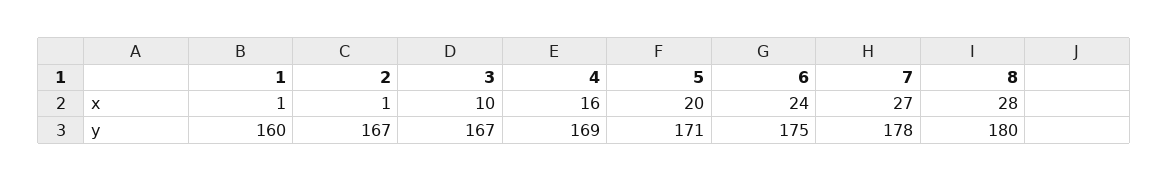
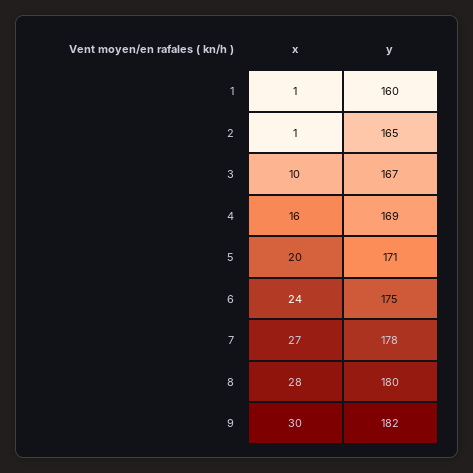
2, y: 167 -> 165
9, x: none -> 30
9, y: none -> 182

